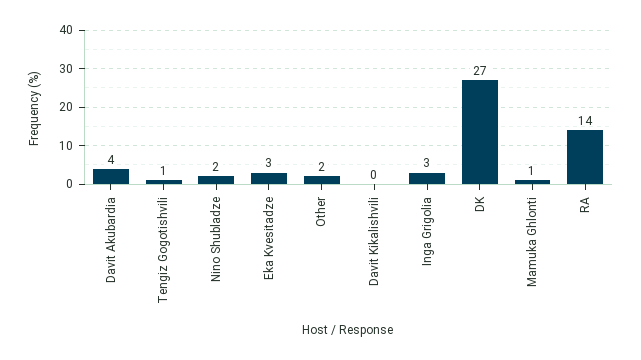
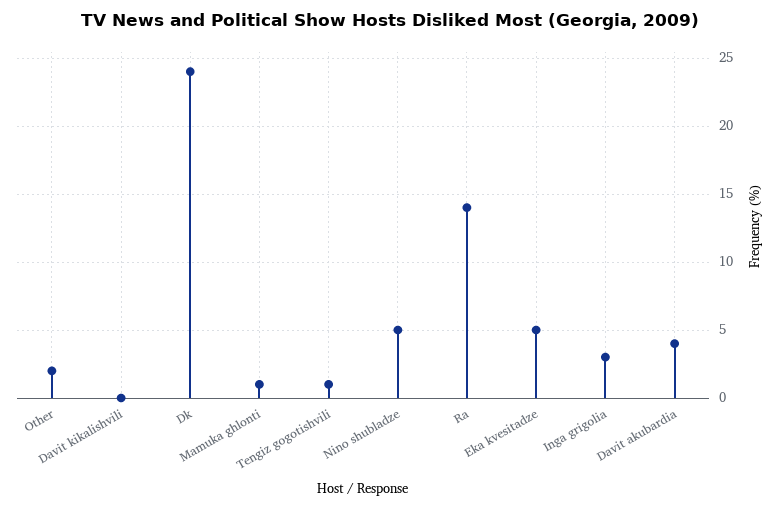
Nino Shubladze: 2 -> 5
Eka Kvesitadze: 3 -> 5
DK: 27 -> 24

